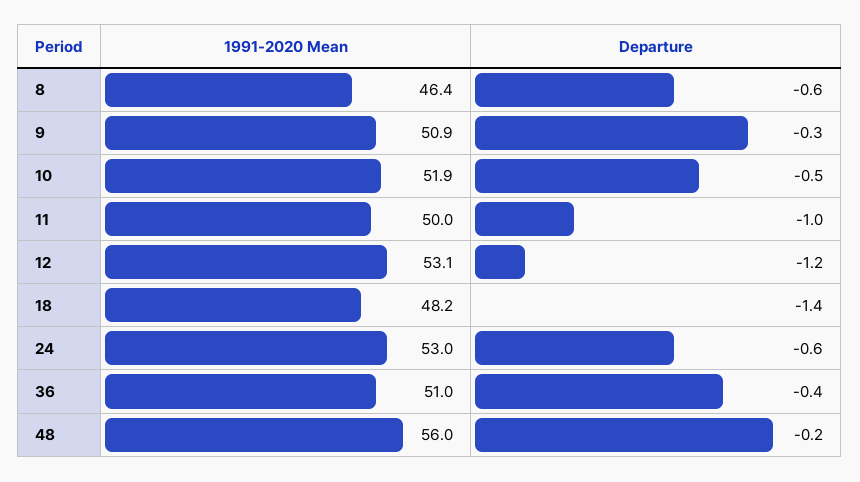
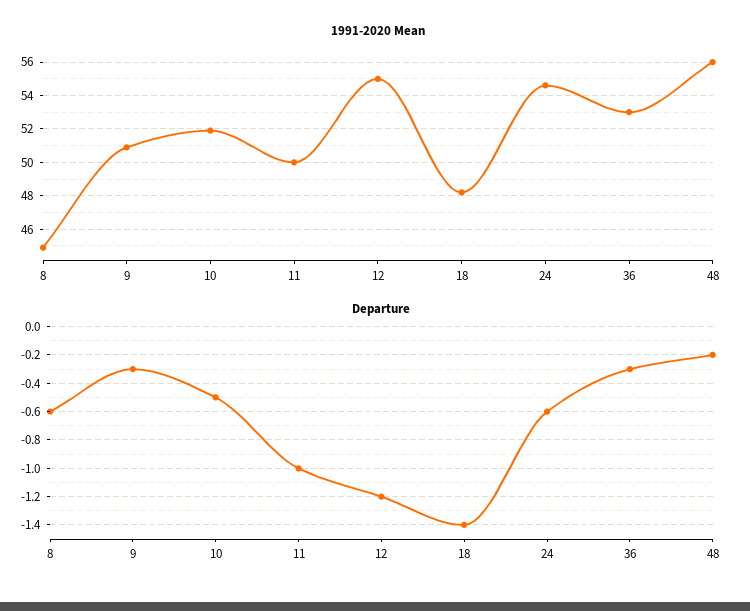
1991-2020 Mean, 8: 46.4 -> 45
1991-2020 Mean, 12: 53.1 -> 55
1991-2020 Mean, 24: 53 -> 54.5
1991-2020 Mean, 36: 51 -> 53
Departure, 36: -0.4 -> -0.3

